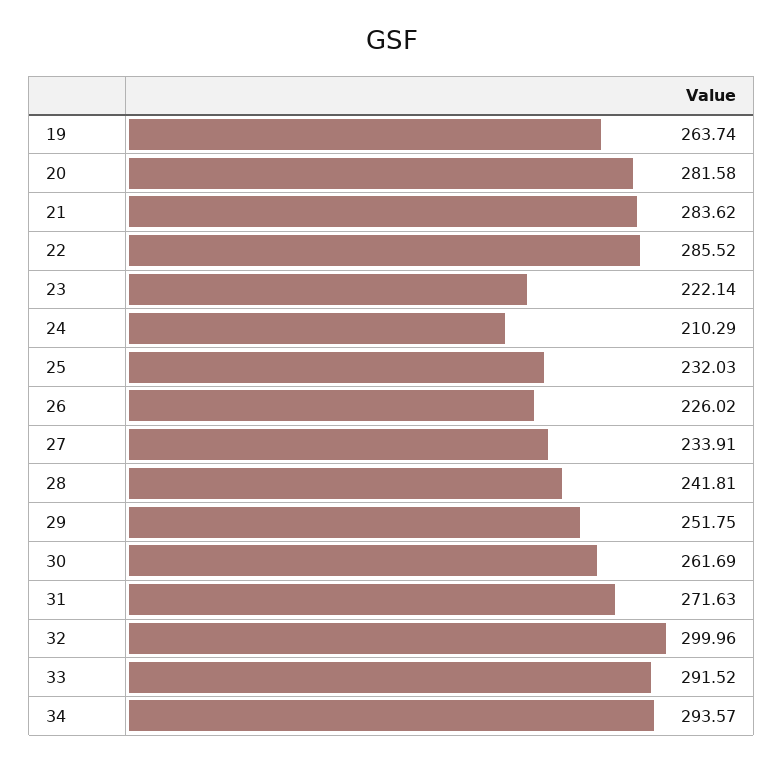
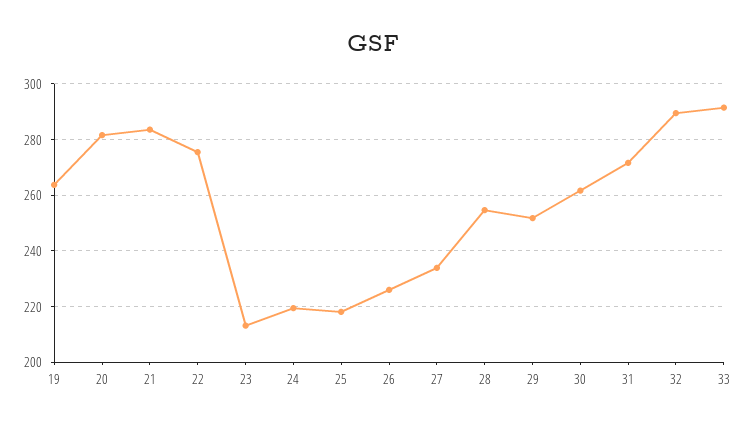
22: 285.52 -> 275
23: 222.14 -> 212.5
24: 210.29 -> 220
25: 232.03 -> 217.5
28: 241.81 -> 255
32: 299.96 -> 290
34: 293.57 -> none

